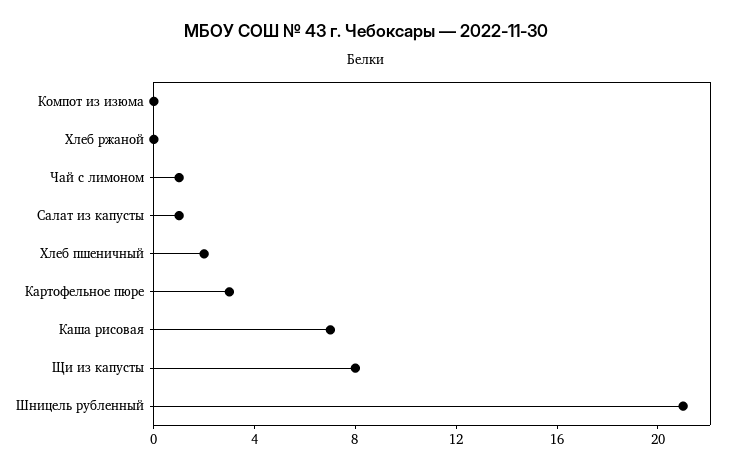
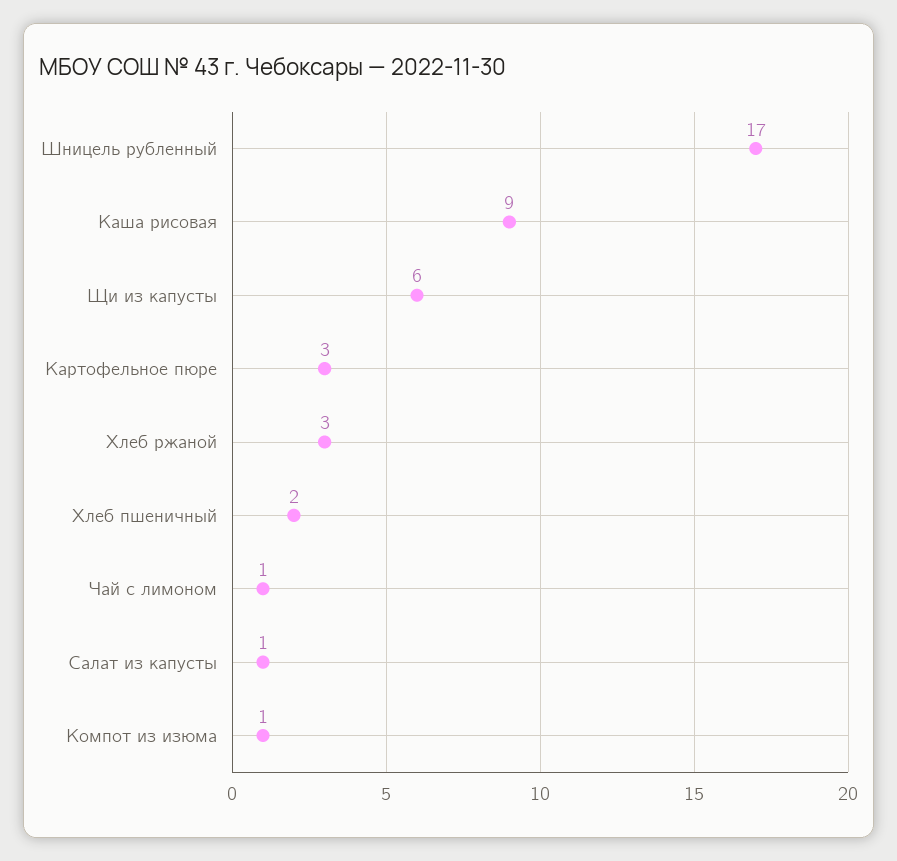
Компот из изюма: 0 -> 1
Хлеб ржаной: 0 -> 3
Каша рисовая: 7 -> 9
Щи из капусты: 8 -> 6
Шницель рубленный: 21 -> 17

